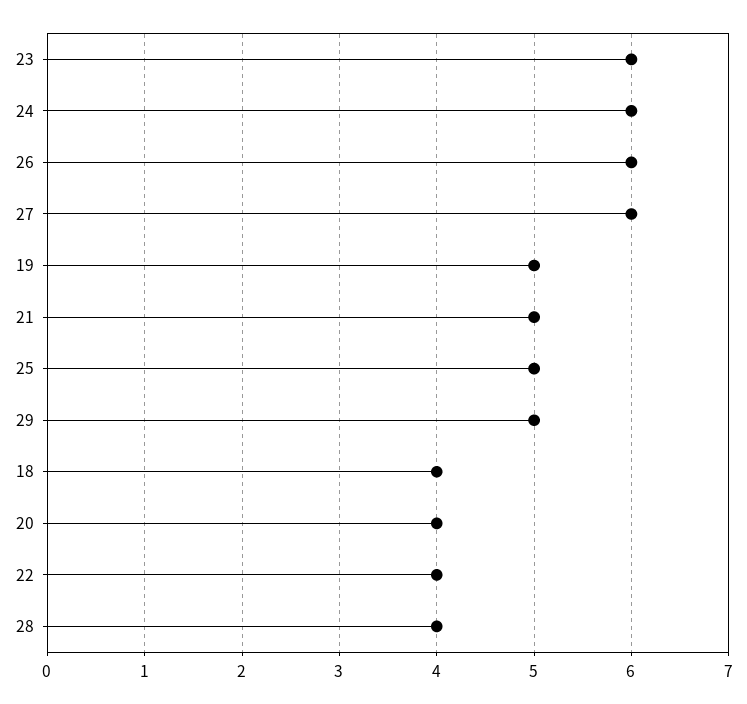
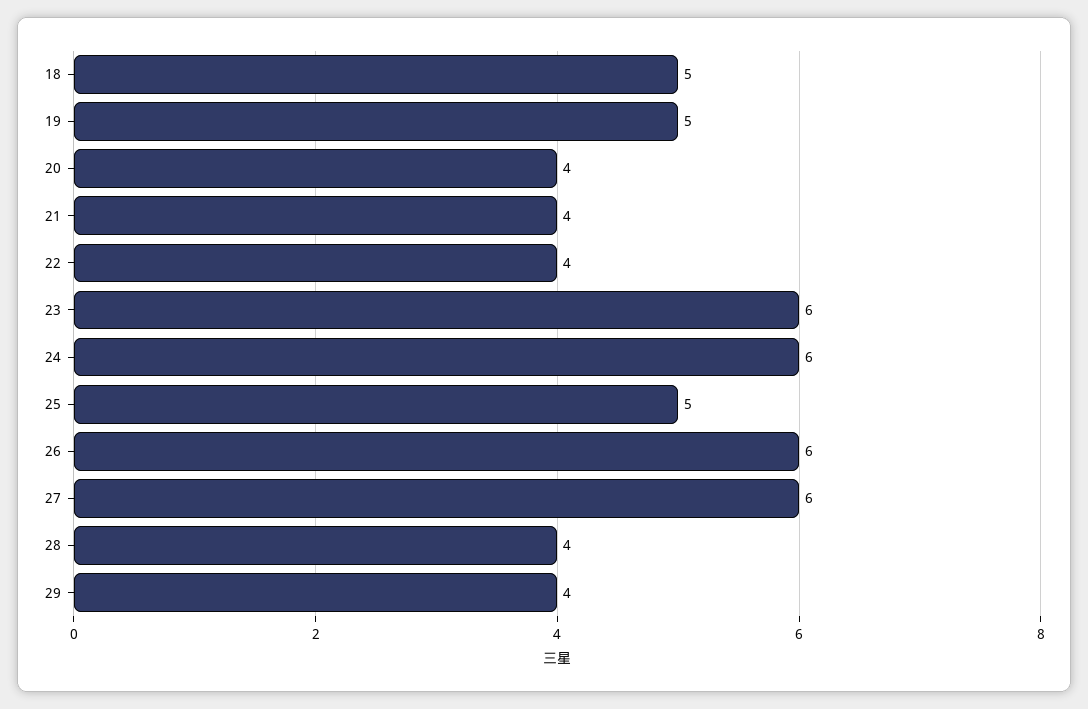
21: 5 -> 4
29: 5 -> 4
18: 4 -> 5

